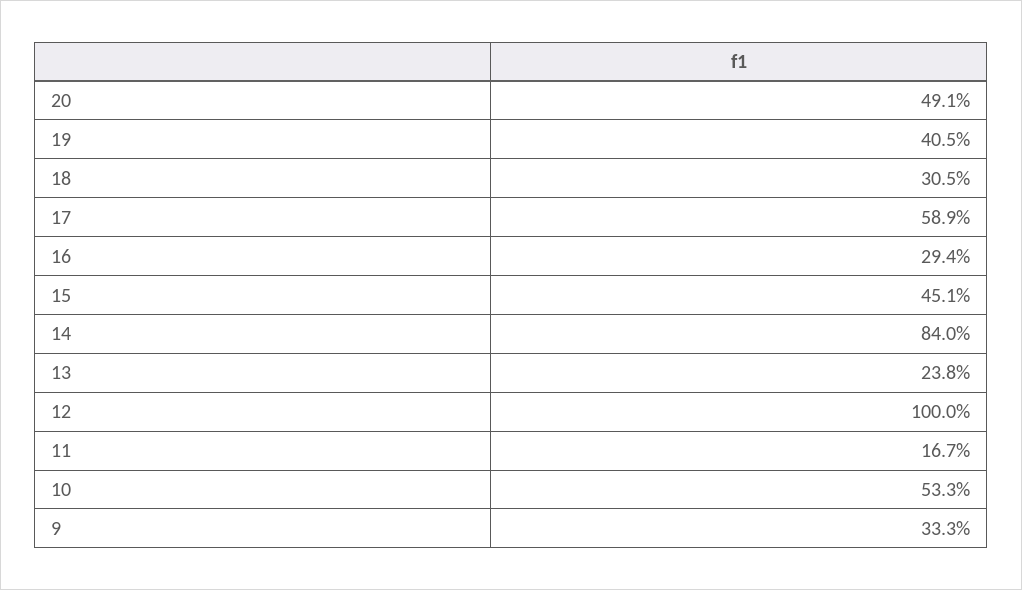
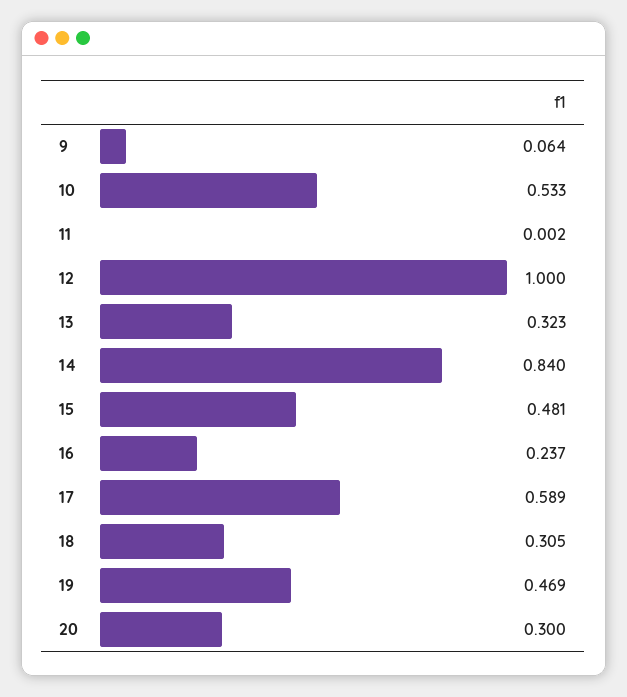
20: 0.491 -> 0.3
19: 0.405 -> 0.469
16: 0.294 -> 0.237
15: 0.451 -> 0.481
13: 0.238 -> 0.323
11: 0.167 -> 0.002
9: 0.333 -> 0.064

